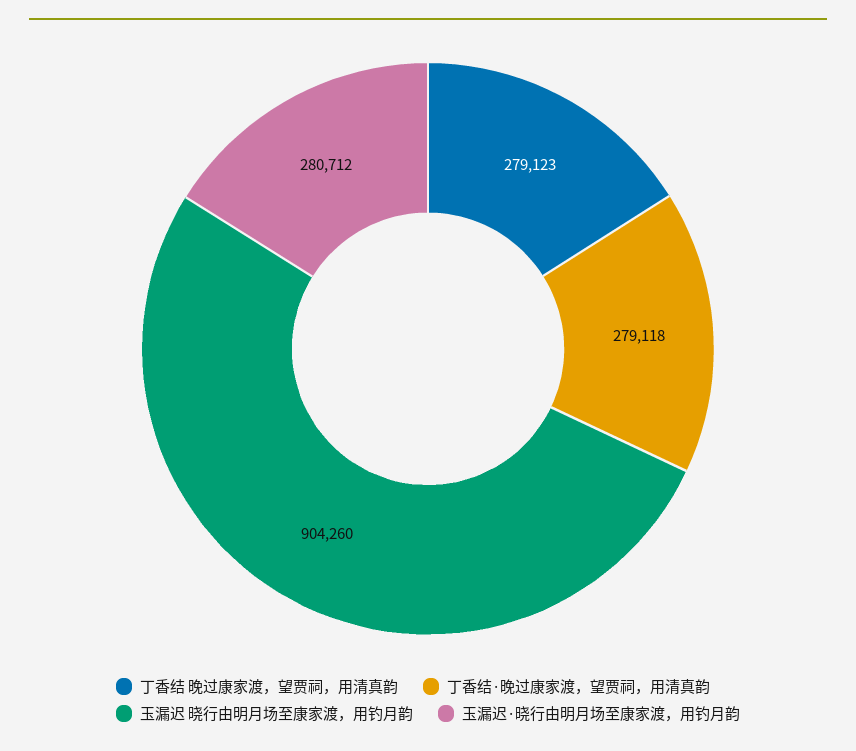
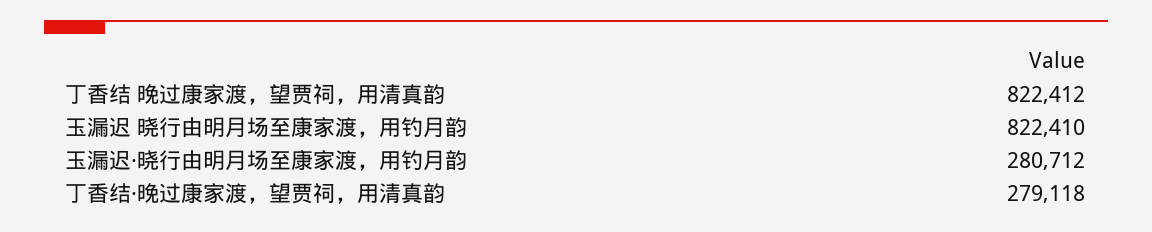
丁香结 晚过康家渡，望贾祠，用清真韵: 279123 -> 822412
玉漏迟 晓行由明月场至康家渡，用钓月韵: 904260 -> 822410

